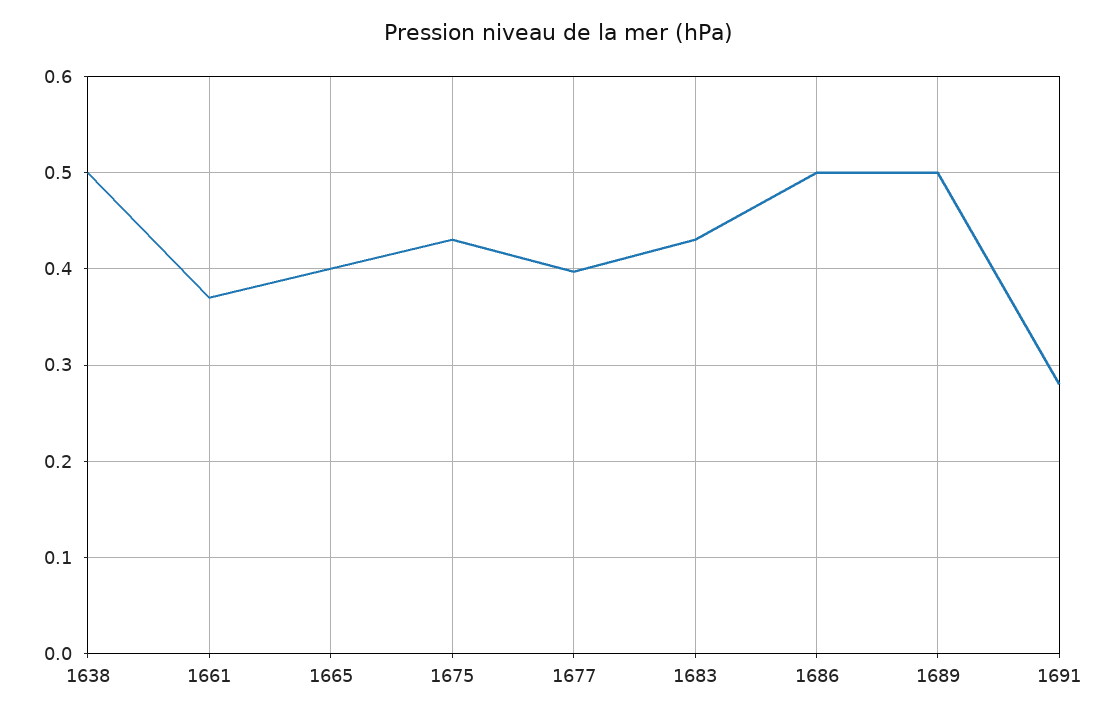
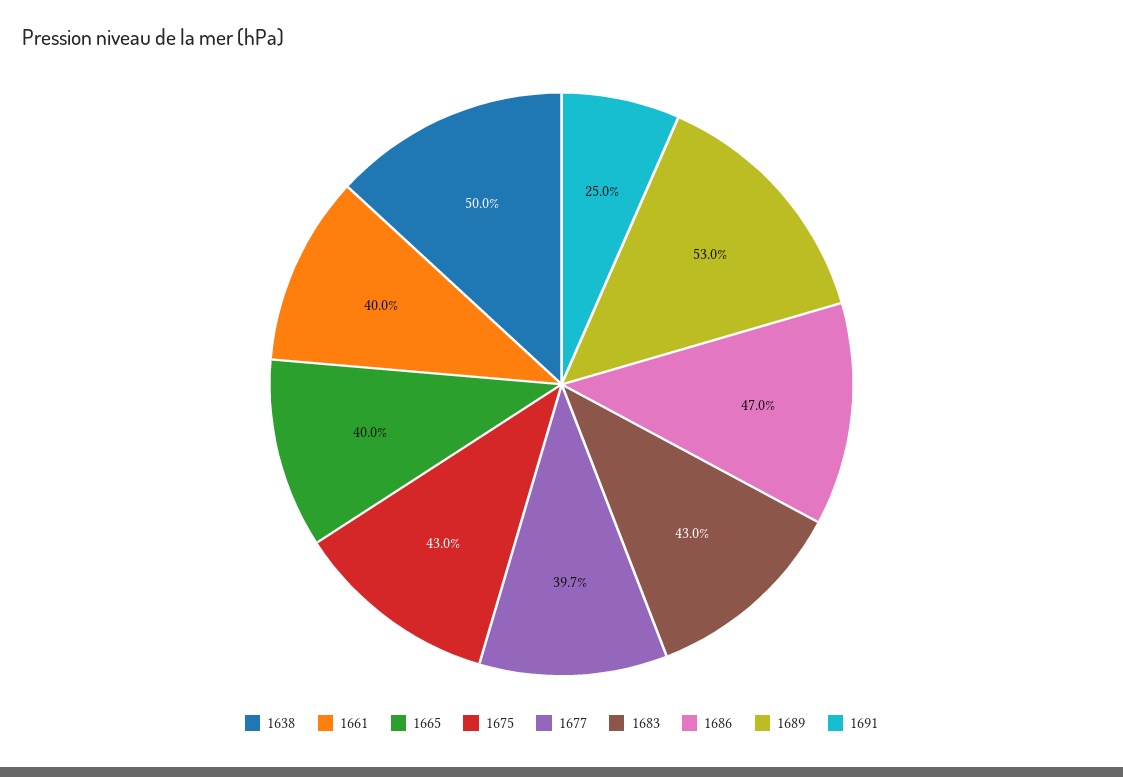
1661: 0.37 -> 0.4
1686: 0.5 -> 0.47
1689: 0.5 -> 0.53
1691: 0.28 -> 0.25

